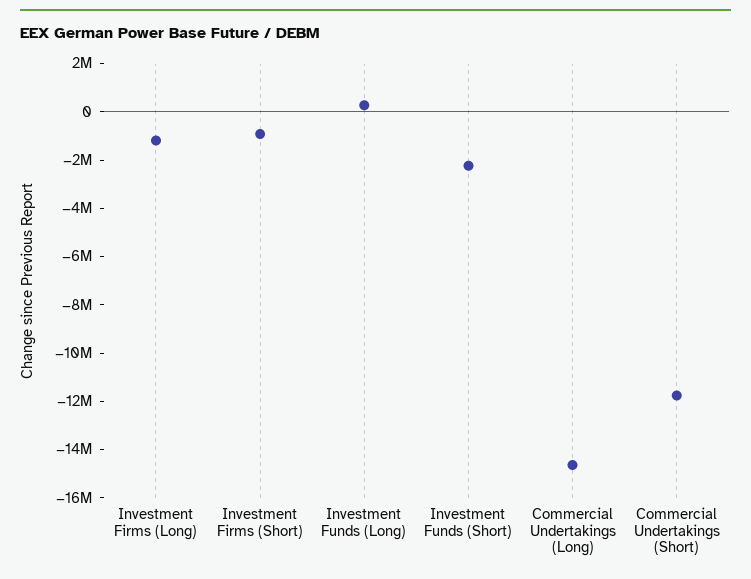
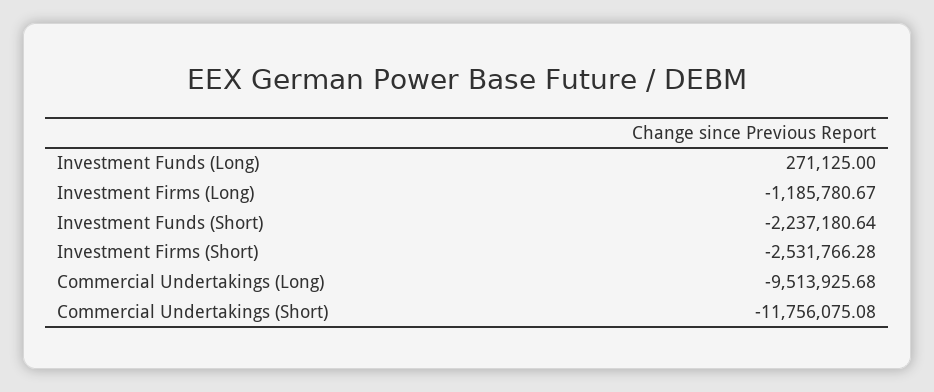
Investment Firms (Short): -1000000 -> -2531766.28
Commercial Undertakings (Long): -14500000 -> -9513925.68

